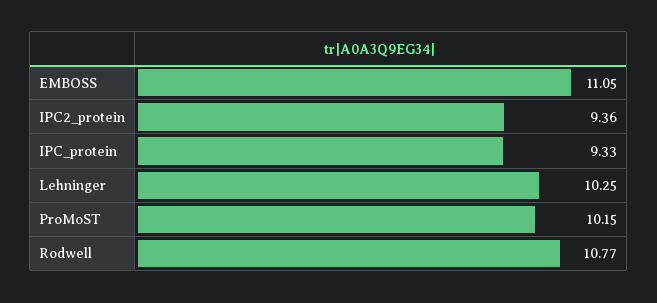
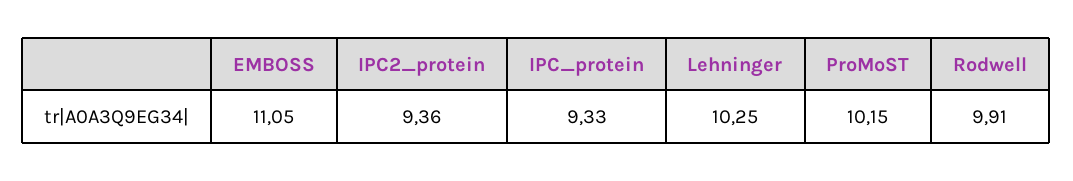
Rodwell: 10.77 -> 9.91

